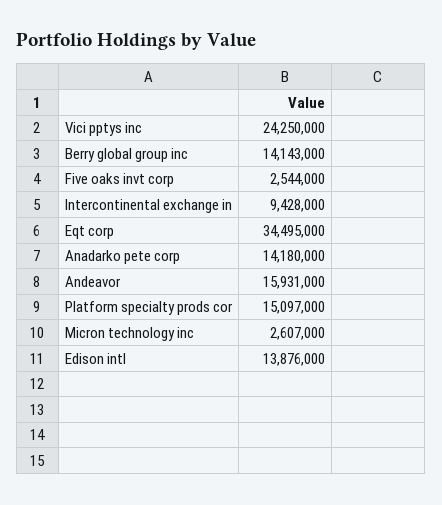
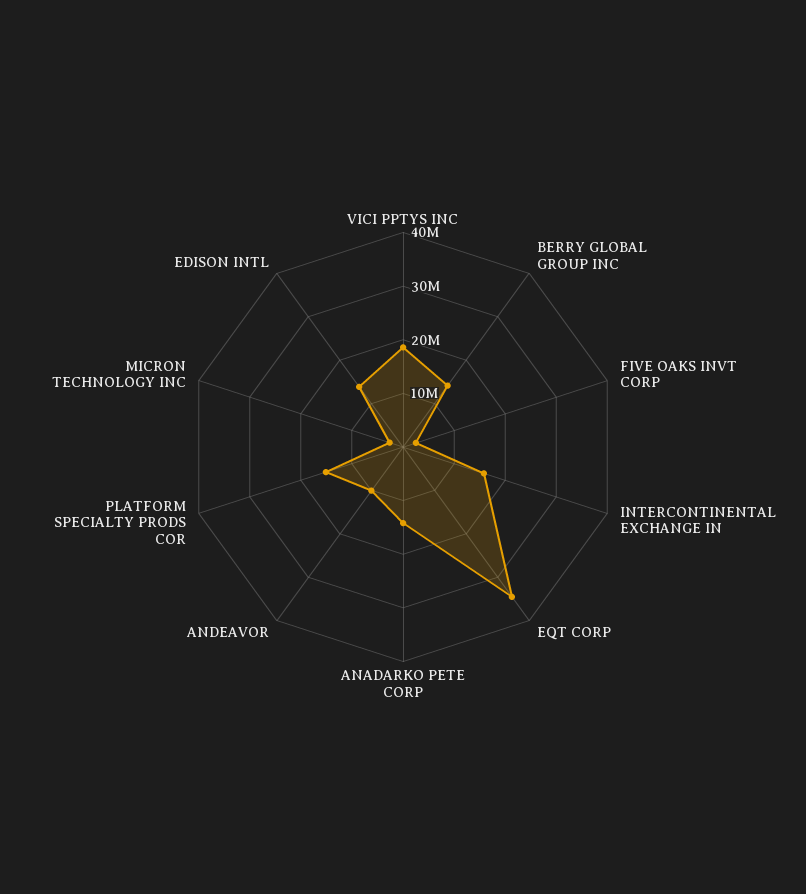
Vici pptys inc: 24250000 -> 18000000
Intercontinental exchange in: 9428000 -> 16000000
Andeavor: 15931000 -> 10000000

